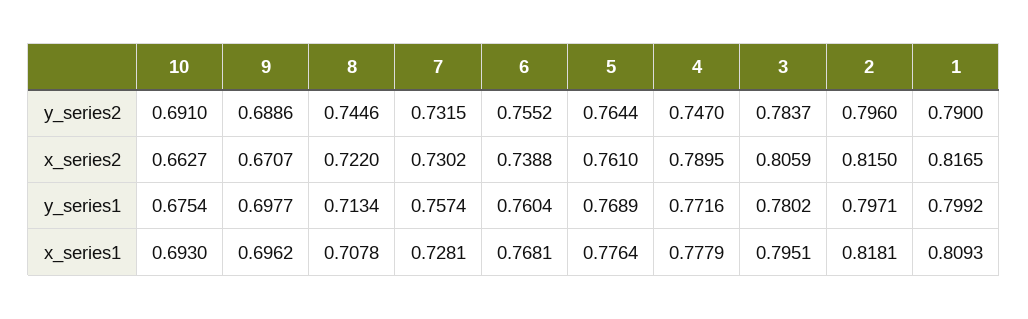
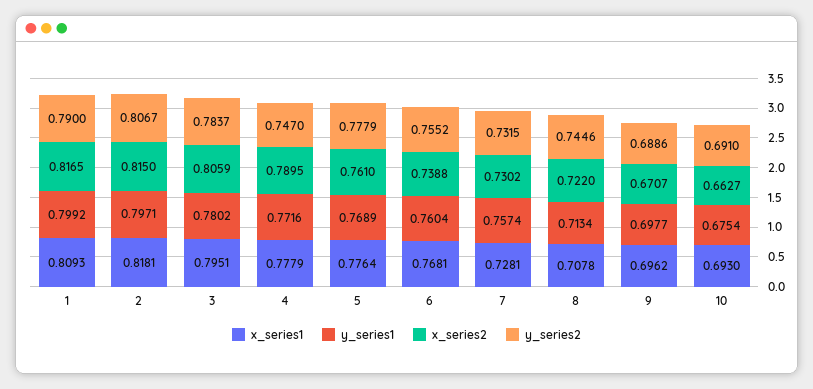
y_series2, 5: 0.7644 -> 0.7779
y_series2, 2: 0.796 -> 0.8067

